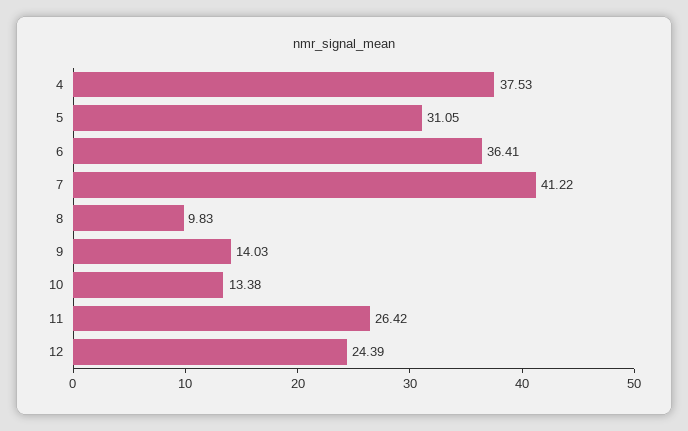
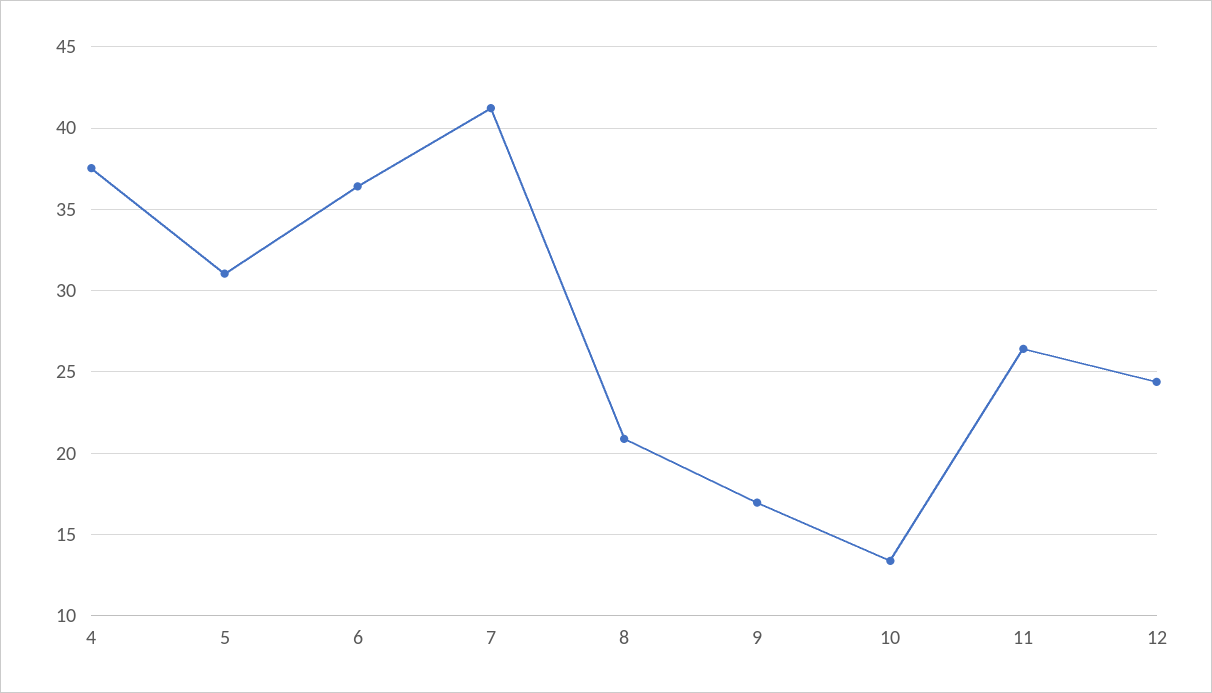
8: 9.83 -> 21
9: 14.03 -> 17

